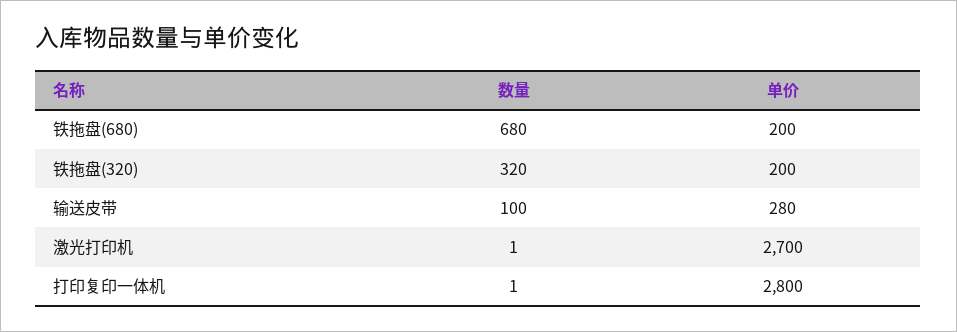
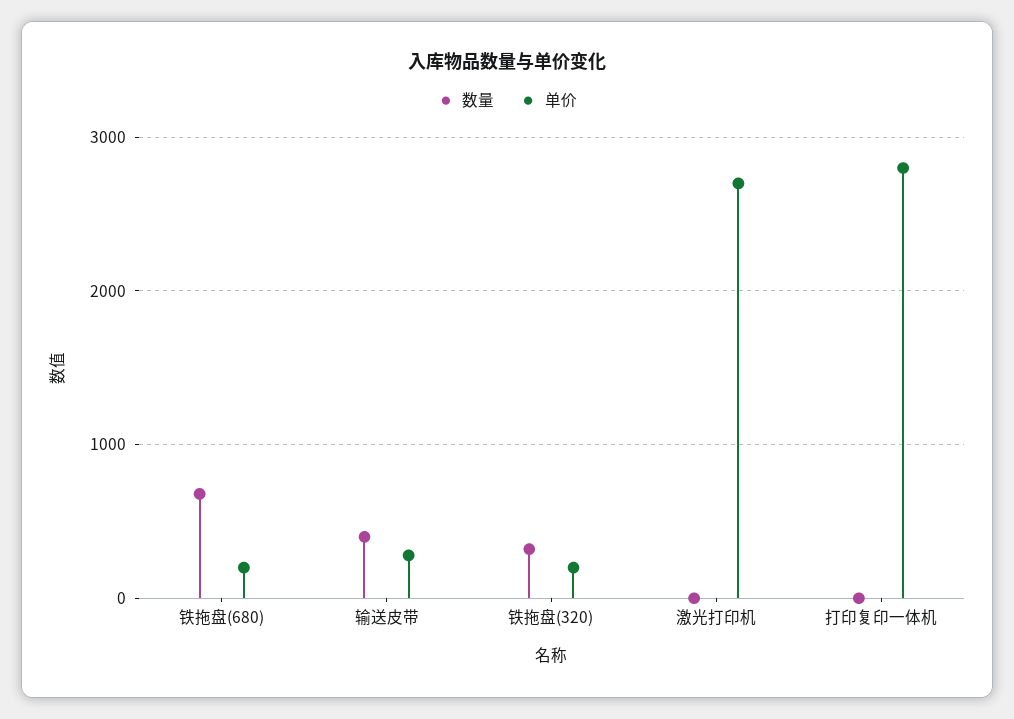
数量, 输送皮带: 100 -> 400

